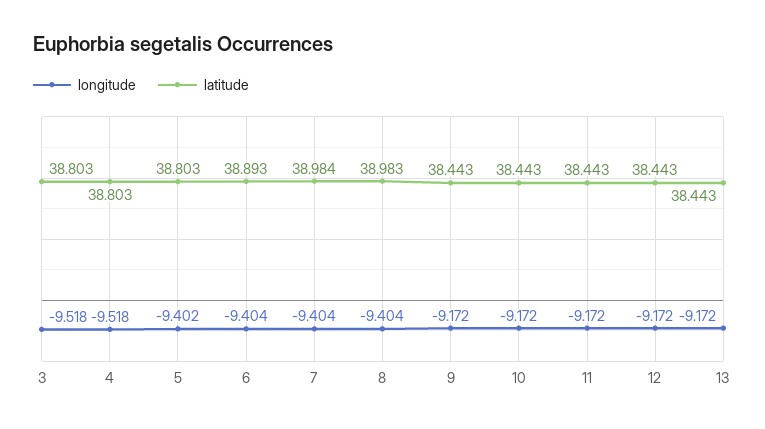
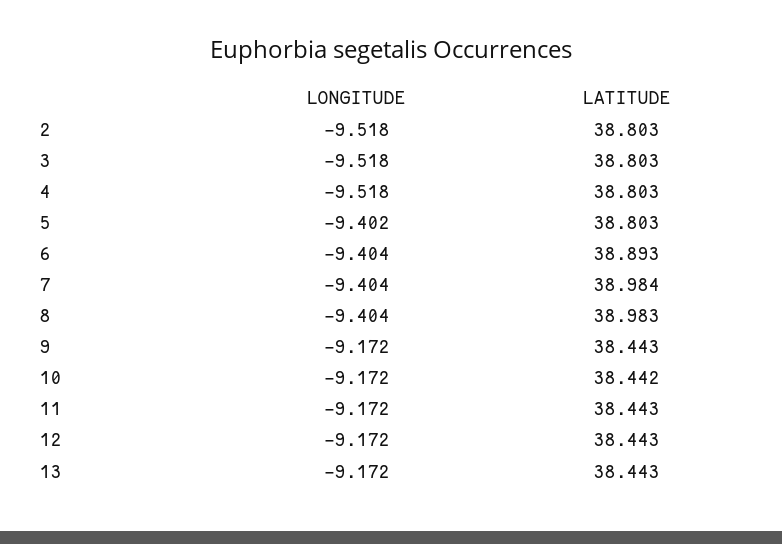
latitude, 10: 38.443 -> 38.442
longitude, 2: none -> -9.518
latitude, 2: none -> 38.803

